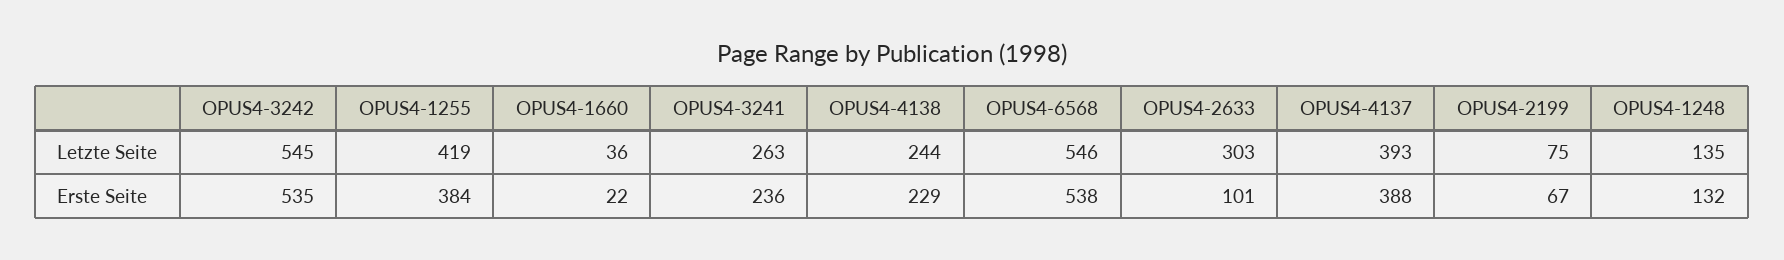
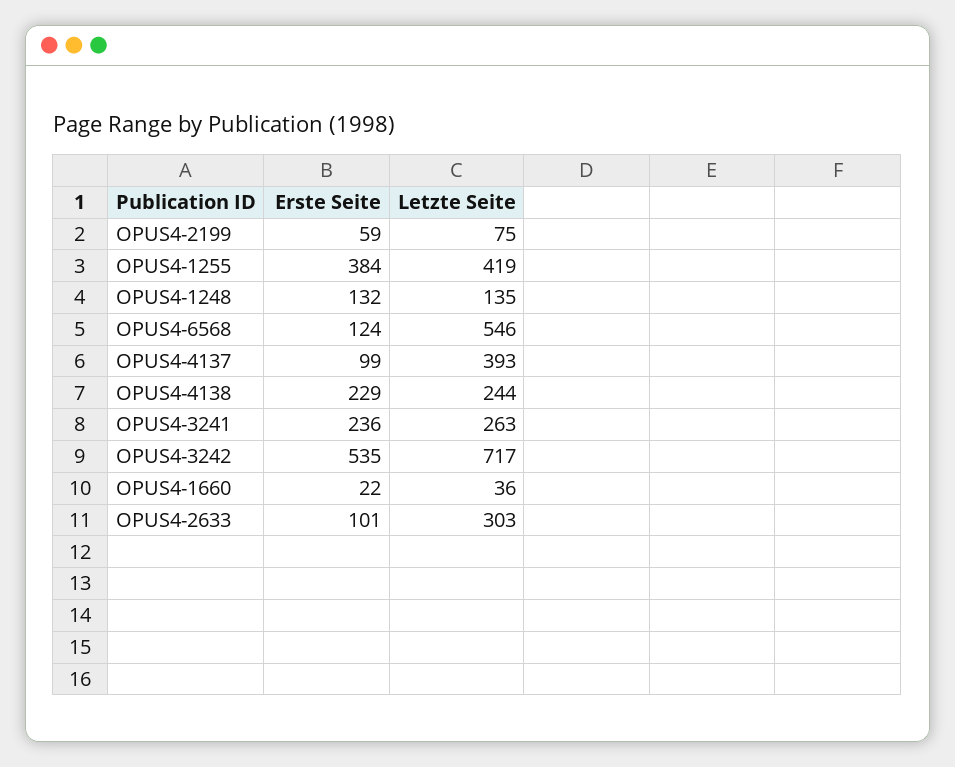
OPUS4-3242, Letzte Seite: 545 -> 717
OPUS4-6568, Erste Seite: 538 -> 124
OPUS4-4137, Erste Seite: 388 -> 99
OPUS4-2199, Erste Seite: 67 -> 59

